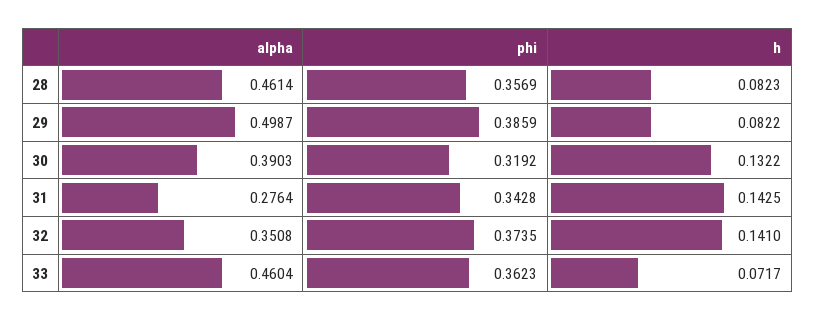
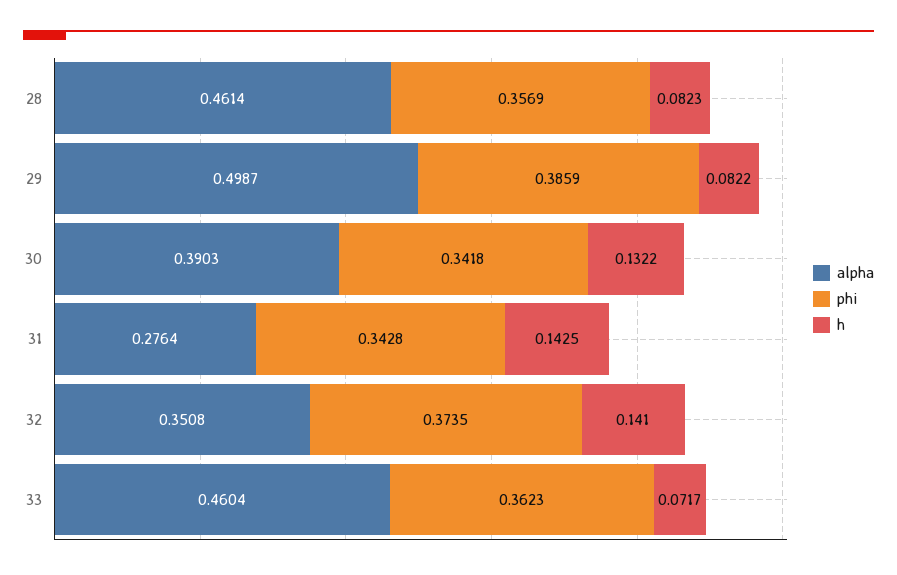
phi, 30: 0.3192 -> 0.3418

